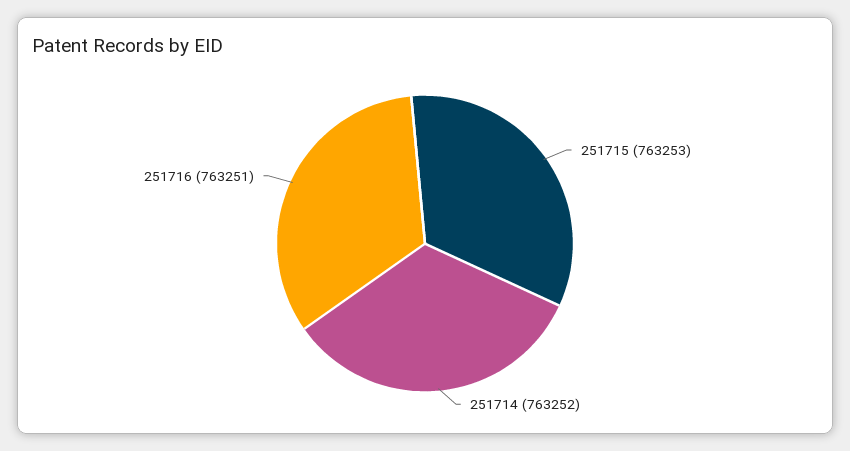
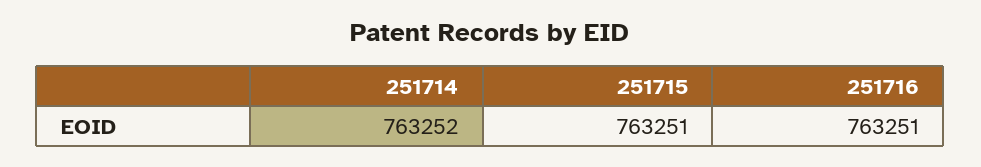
251715: 763253 -> 763251

